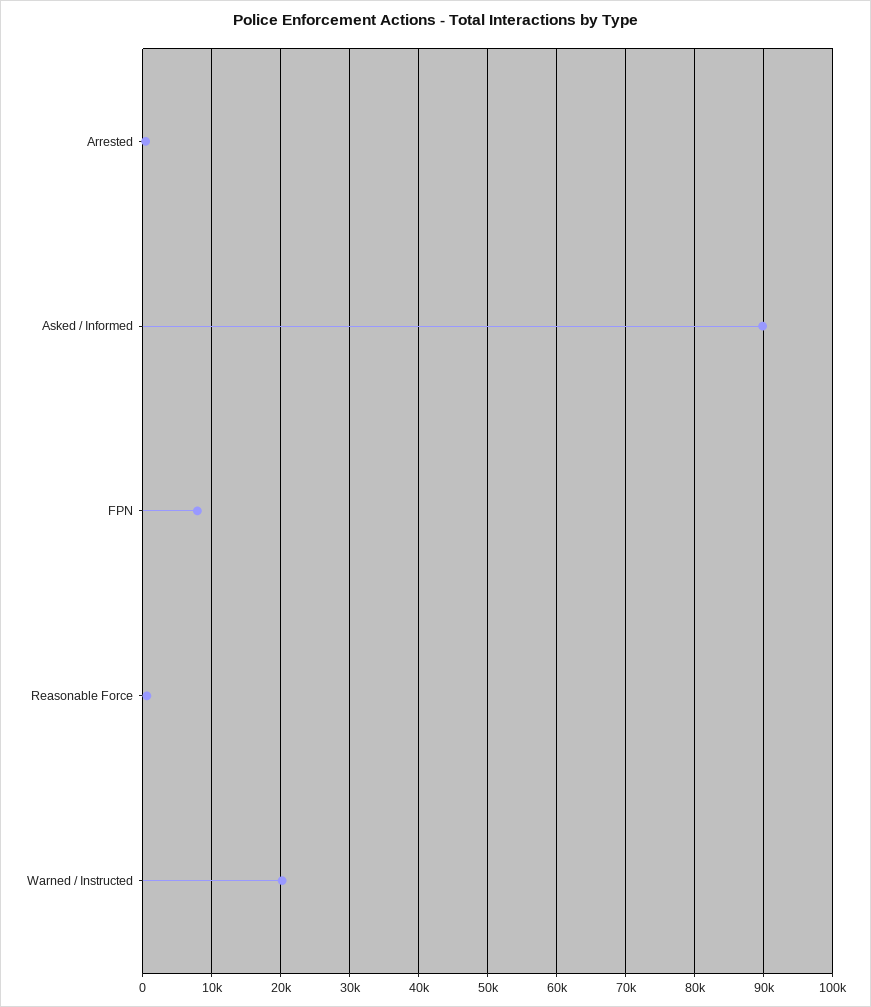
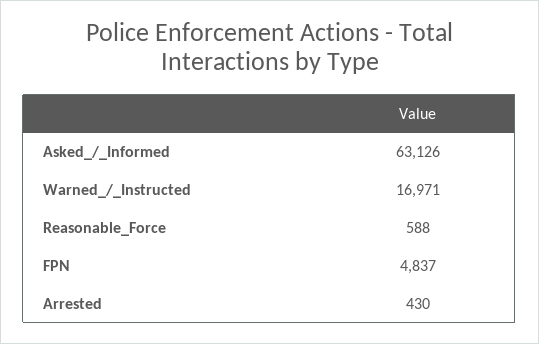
Asked / Informed: 90000 -> 63126
FPN: 8000 -> 4837
Warned / Instructed: 20000 -> 16971

